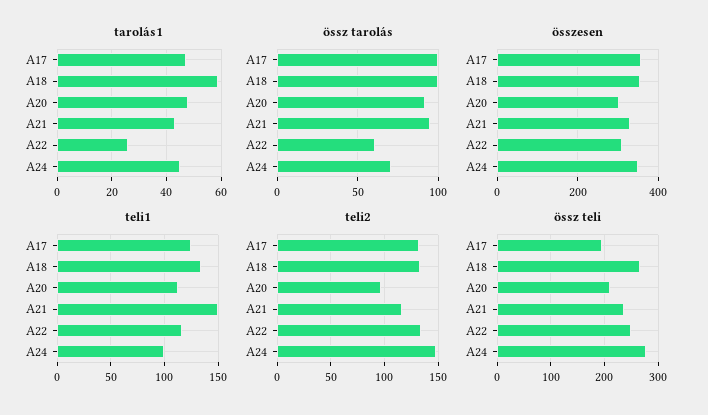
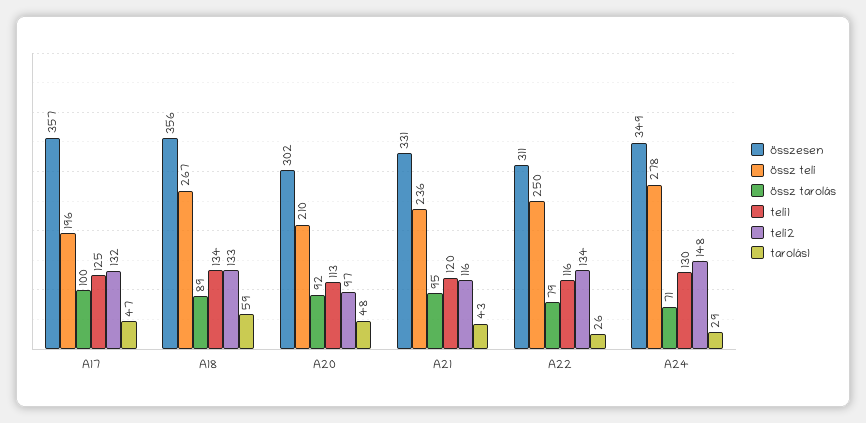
tarolás1, A24: 45 -> 29
össz tarolás, A18: 100 -> 89
össz tarolás, A22: 60 -> 79
teli1, A21: 150 -> 120
teli1, A24: 100 -> 130

